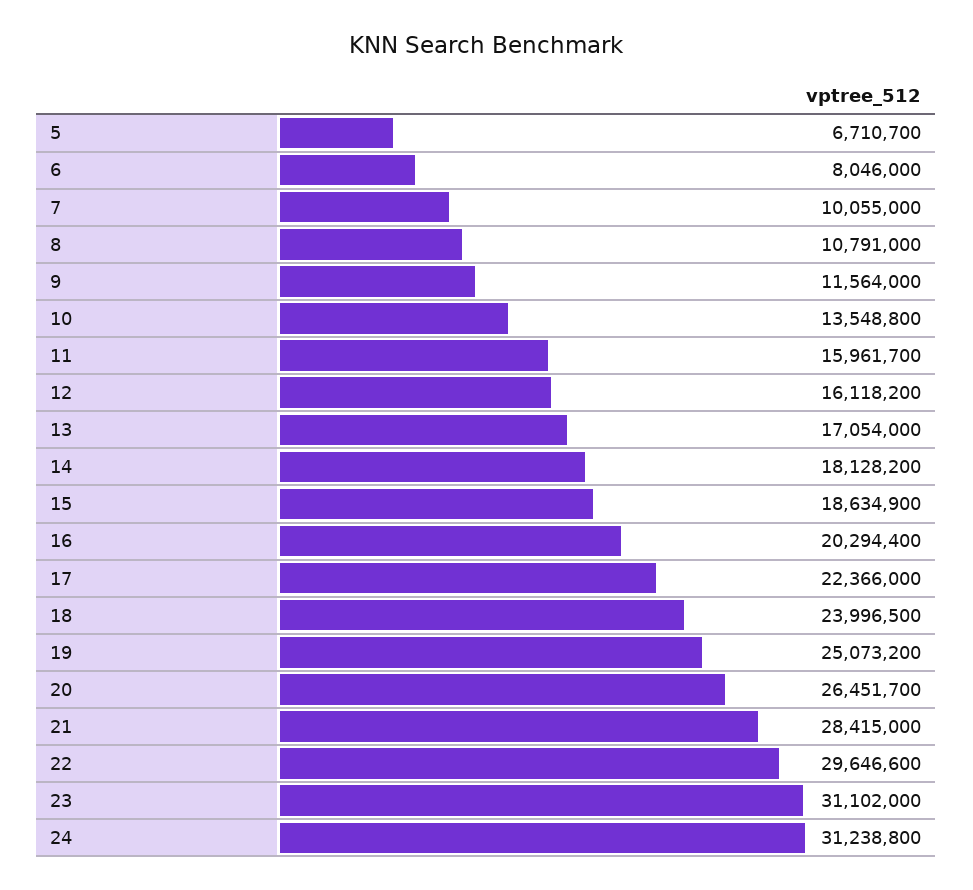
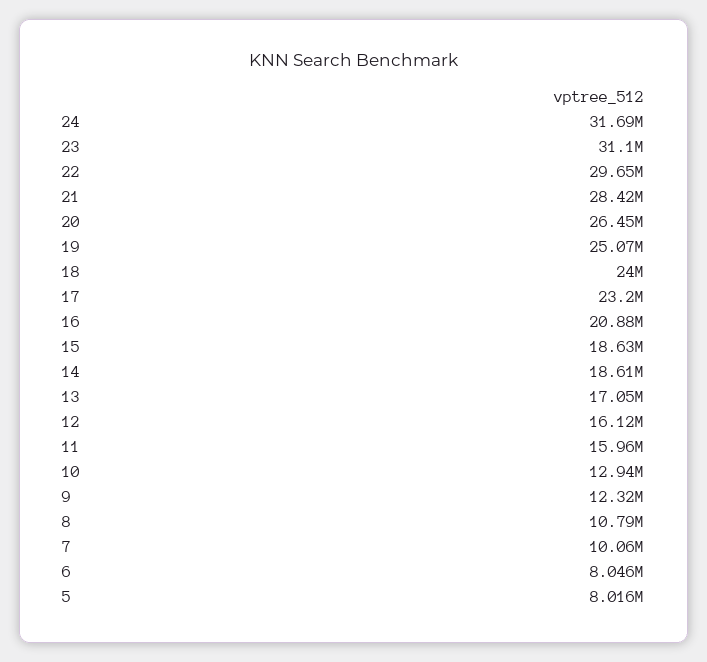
5: 6710700 -> 8016000
9: 11564000 -> 12320000
10: 13548800 -> 12940000
14: 18128200 -> 18610000
16: 20294400 -> 20880000
17: 22366000 -> 23200000
24: 31238800 -> 31690000

